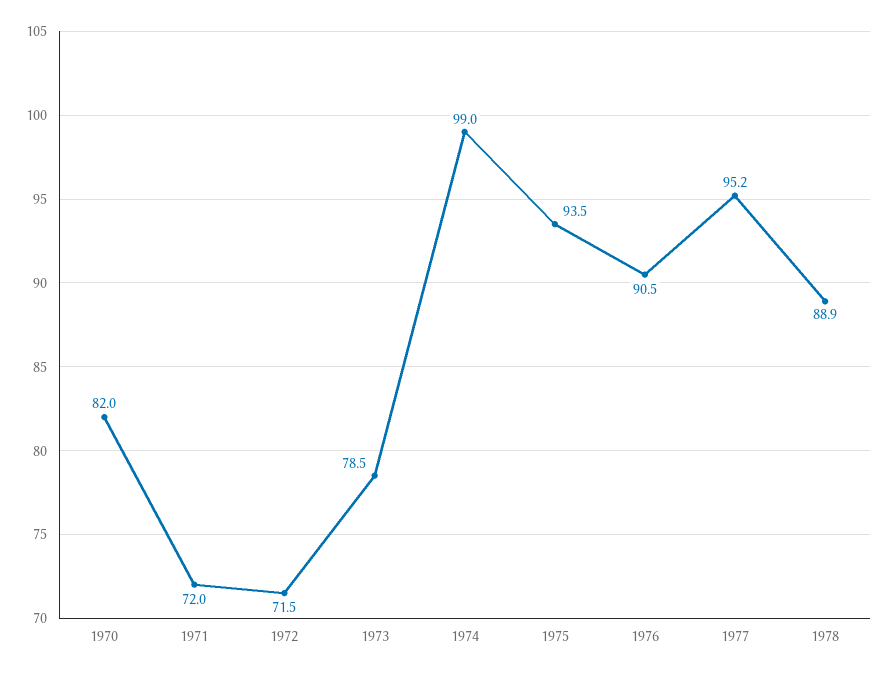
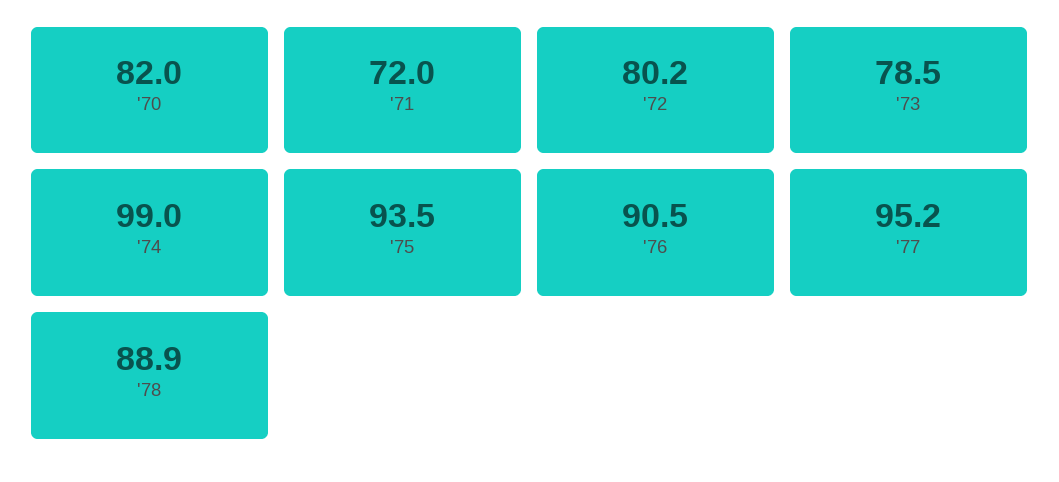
1972: 71.5 -> 80.2

